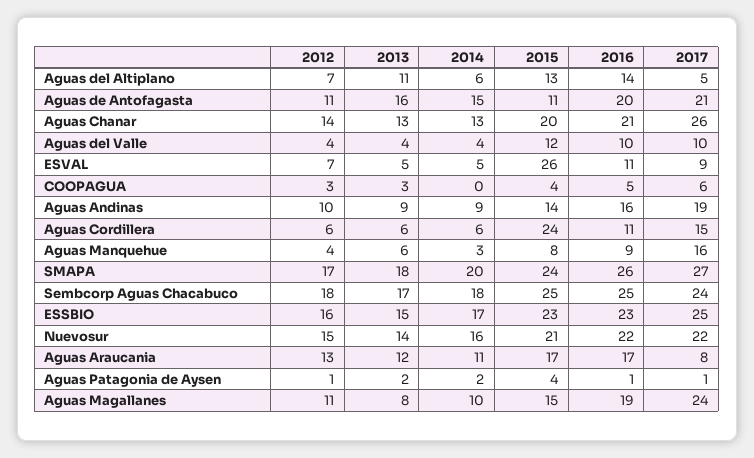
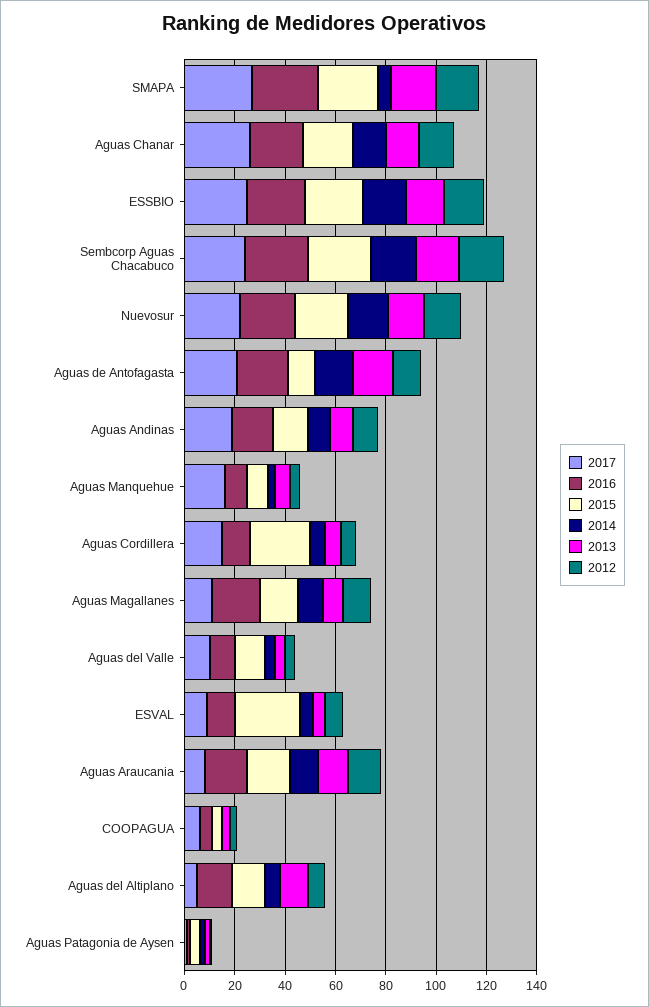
2014, SMAPA: 20 -> 5
2017, Aguas Magallanes: 24 -> 10

